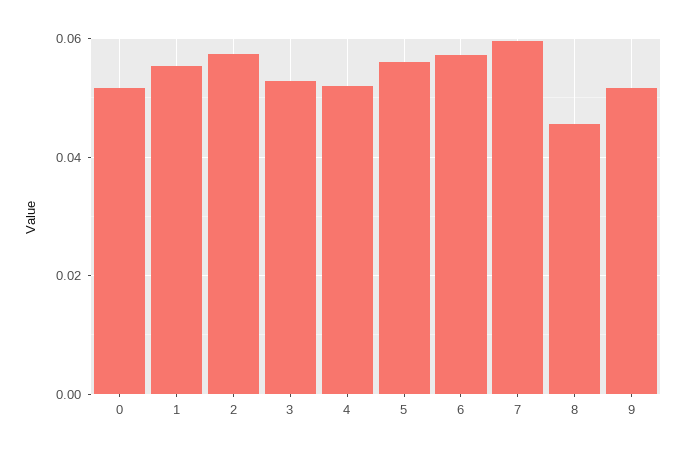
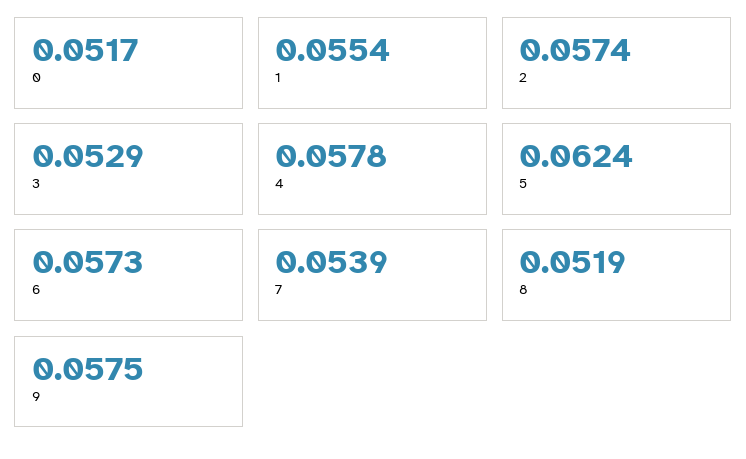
4: 0.052 -> 0.0578
5: 0.056 -> 0.0624
7: 0.06 -> 0.0539
8: 0.046 -> 0.0519
9: 0.052 -> 0.0575

